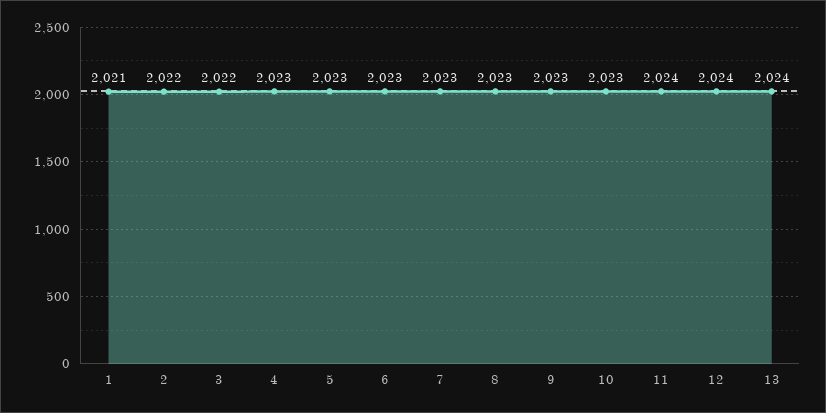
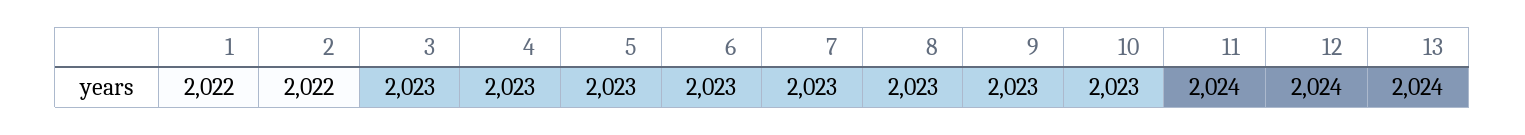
1: 2021 -> 2022
3: 2022 -> 2023

